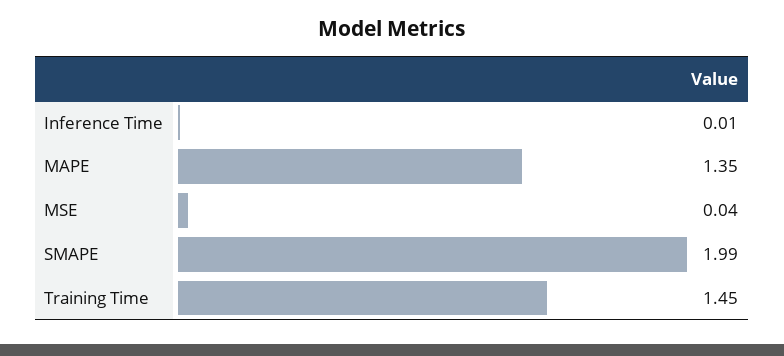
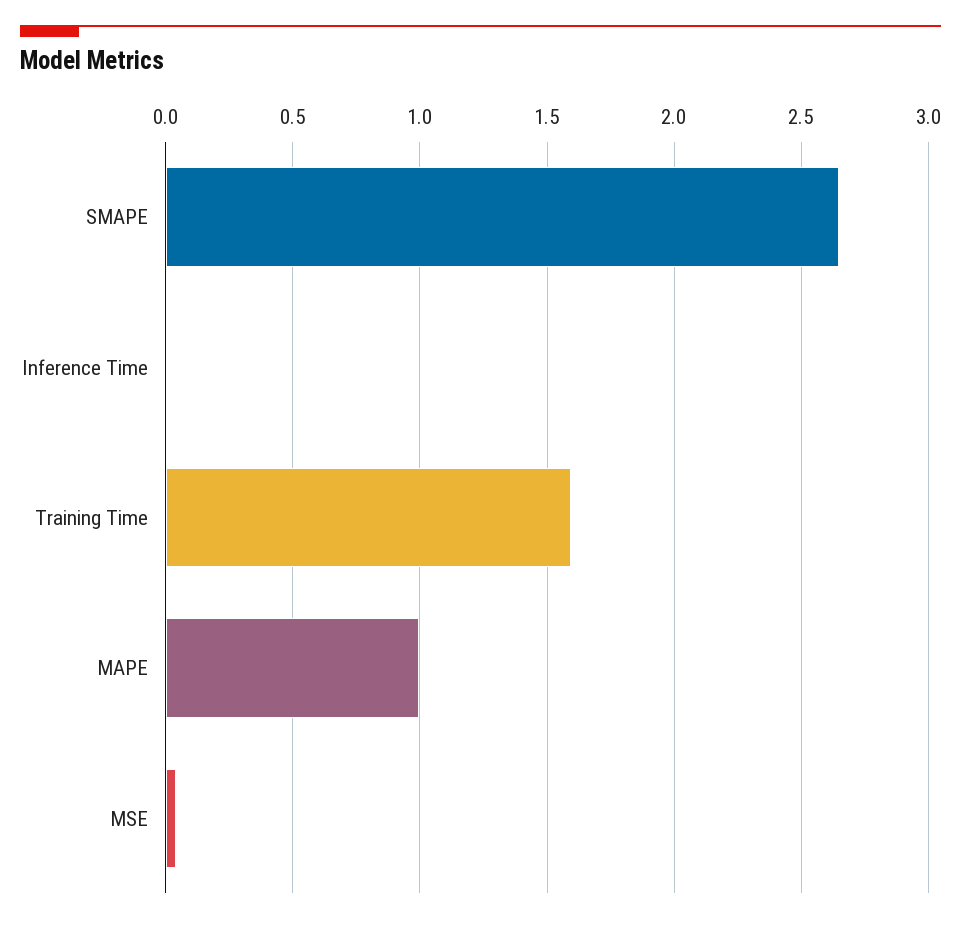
MAPE: 1.35 -> 1
SMAPE: 1.99 -> 2.65
Training Time: 1.45 -> 1.6

